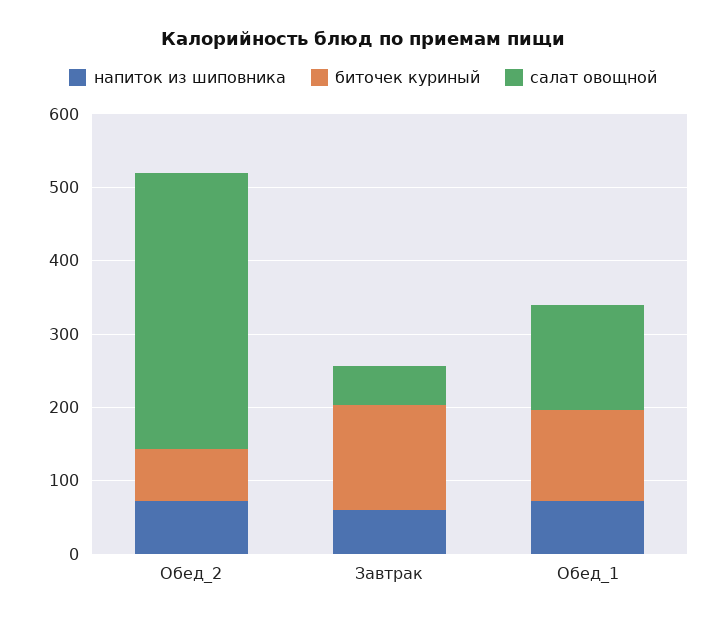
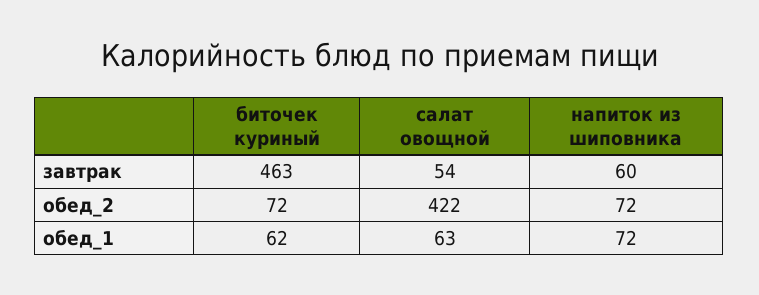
салат овощной, Обед_2: 380 -> 422
биточек куриный, Завтрак: 140 -> 463
биточек куриный, Обед_1: 120 -> 62
салат овощной, Обед_1: 140 -> 63

